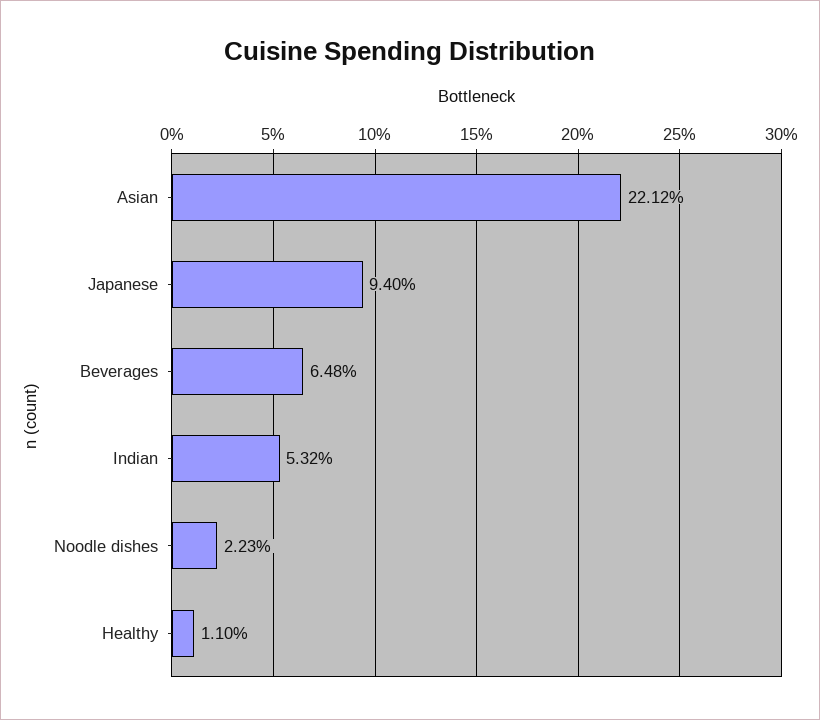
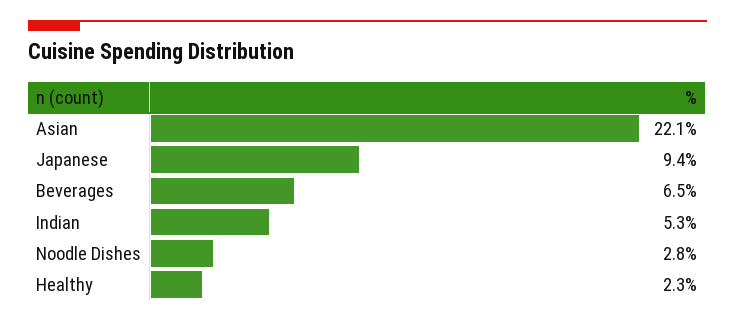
Noodle dishes: 2.23 -> 2.8
Healthy: 1.1 -> 2.3

